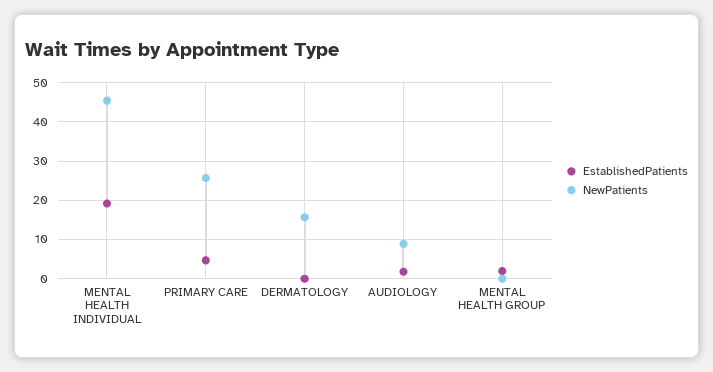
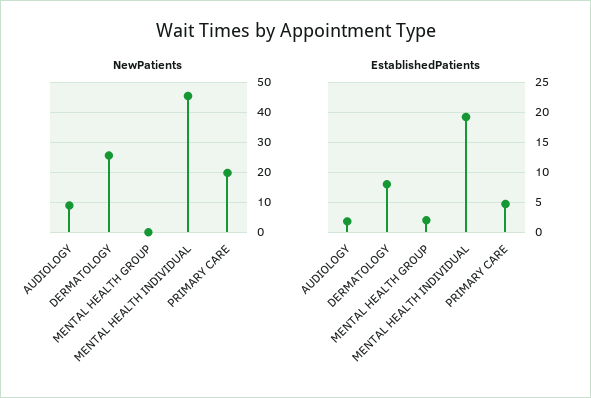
NewPatients, PRIMARY CARE: 26 -> 20
EstablishedPatients, DERMATOLOGY: 0 -> 7.5
NewPatients, DERMATOLOGY: 16 -> 25

